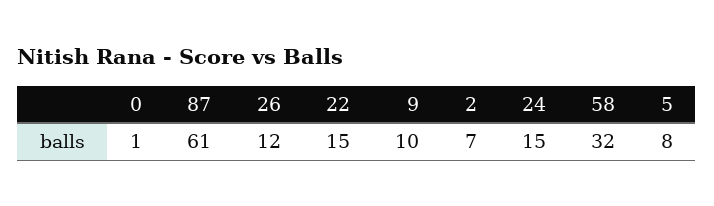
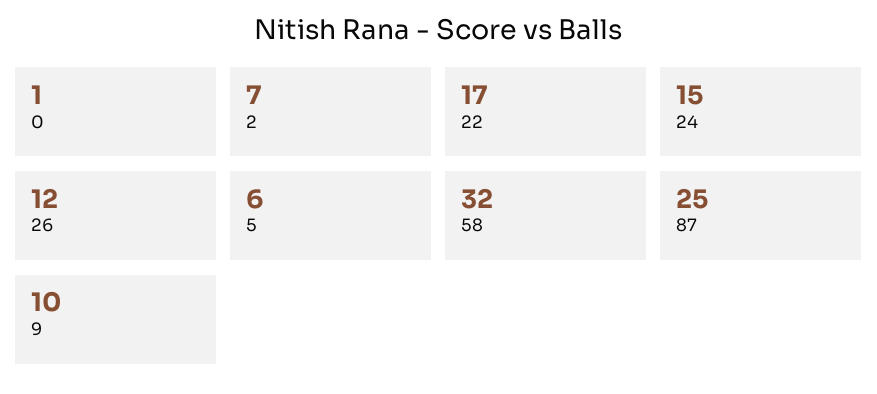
87: 61 -> 25
22: 15 -> 17
5: 8 -> 6

